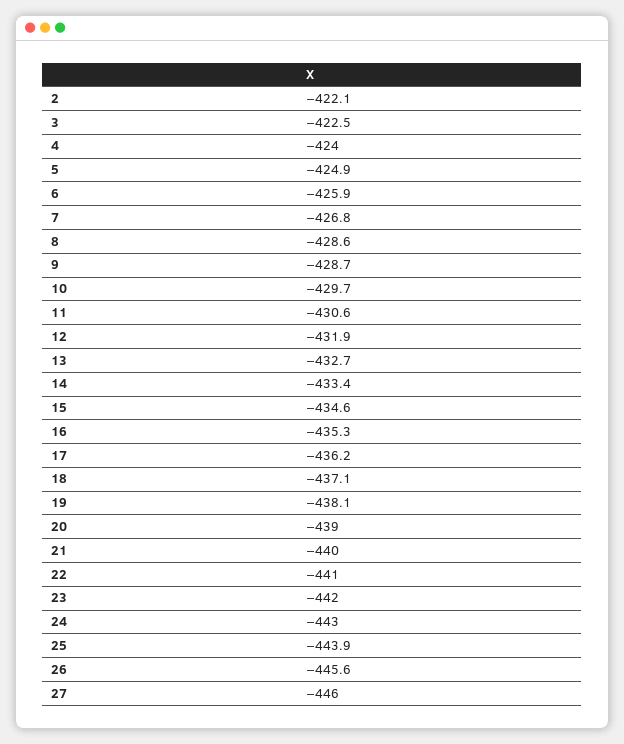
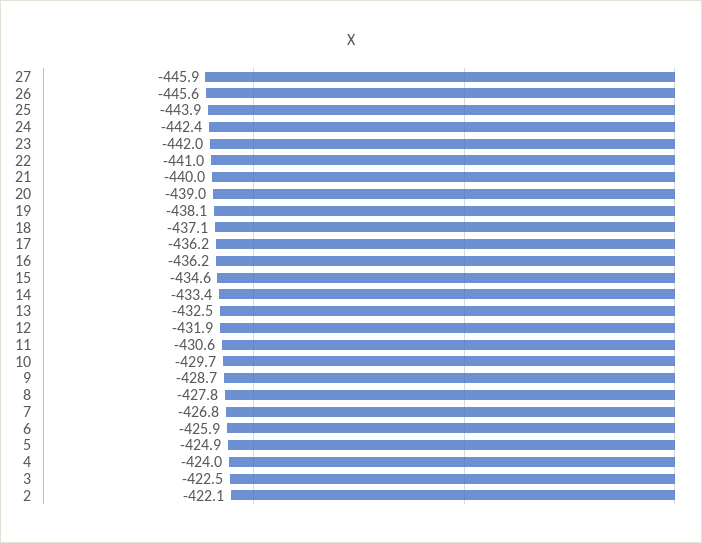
8: -428.6 -> -427.8
13: -432.7 -> -432.5
16: -435.3 -> -436.2
24: -443 -> -442.4
27: -446 -> -445.9

